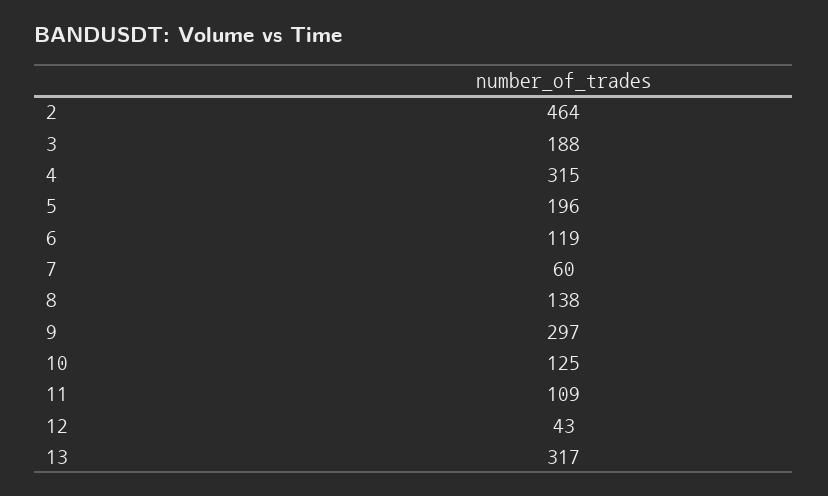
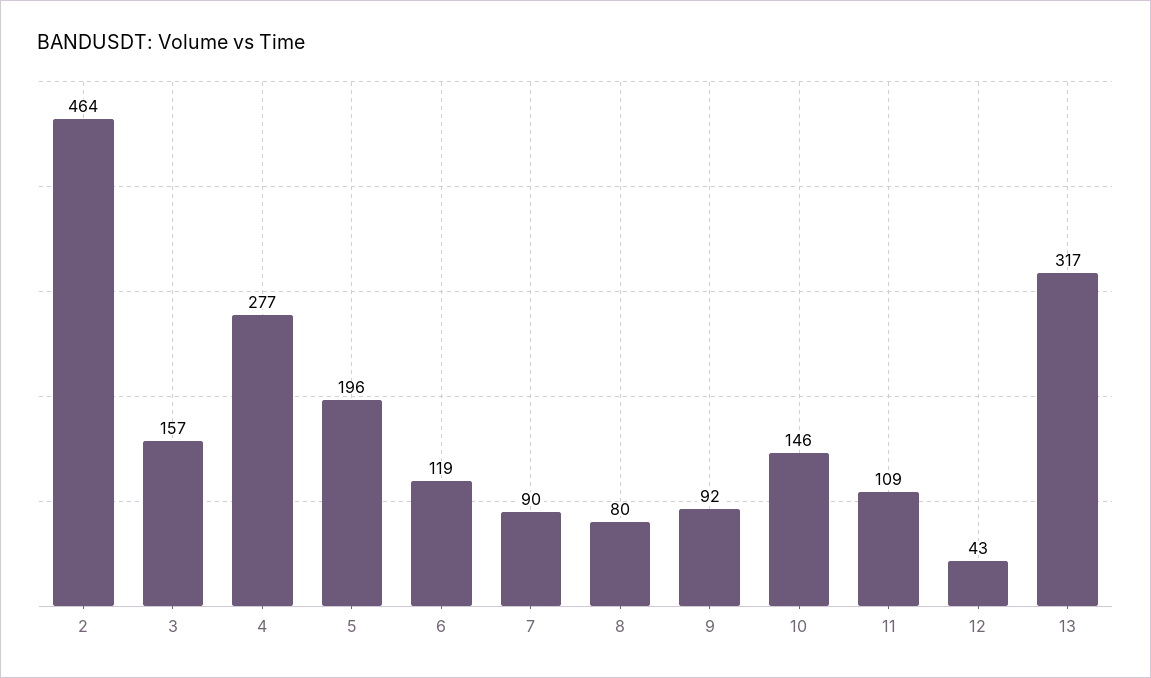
3: 188 -> 157
4: 315 -> 277
7: 60 -> 90
8: 138 -> 80
9: 297 -> 92
10: 125 -> 146

